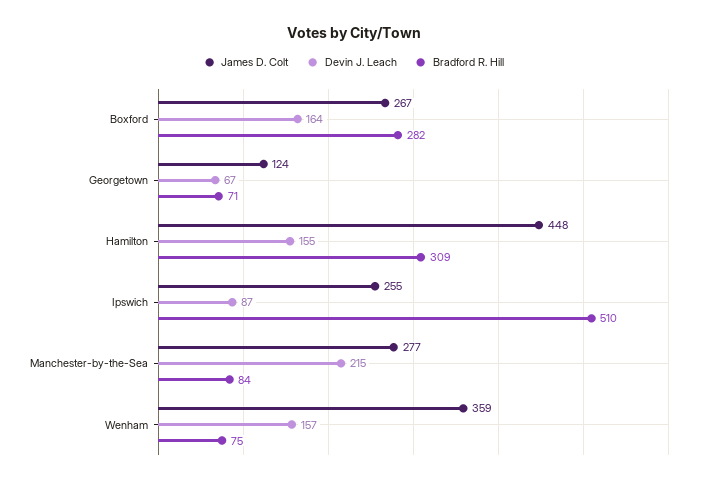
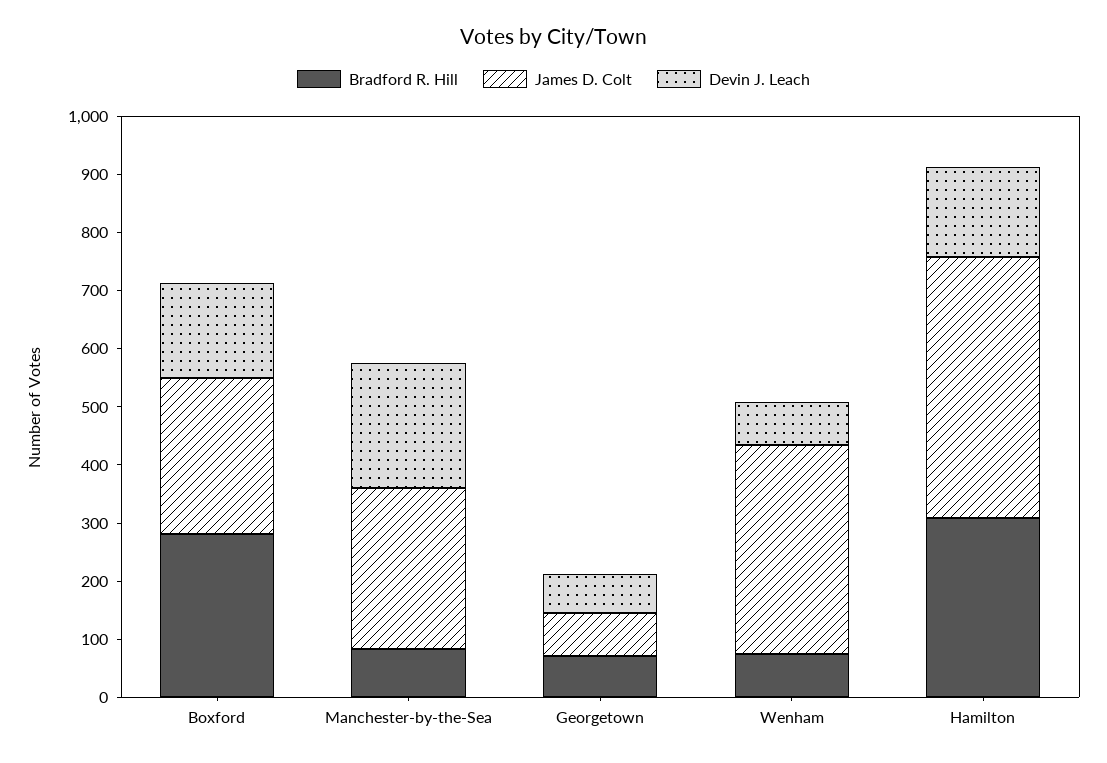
James D. Colt, Georgetown: 124 -> 80
James D. Colt, Ipswich: 255 -> none
Devin J. Leach, Ipswich: 87 -> none
Bradford R. Hill, Ipswich: 510 -> none
Devin J. Leach, Wenham: 157 -> 80

